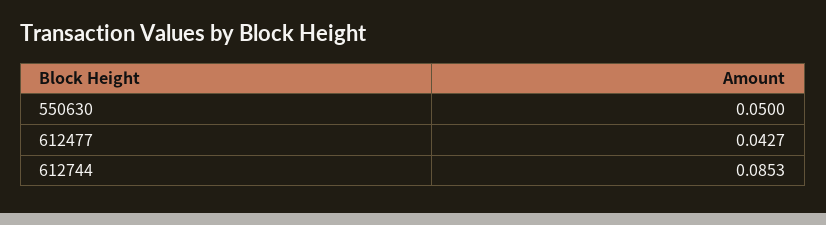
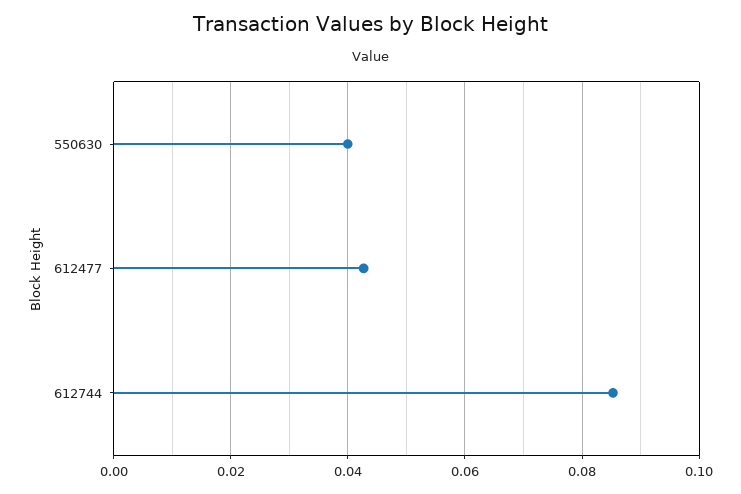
550630: 0.05 -> 0.04

